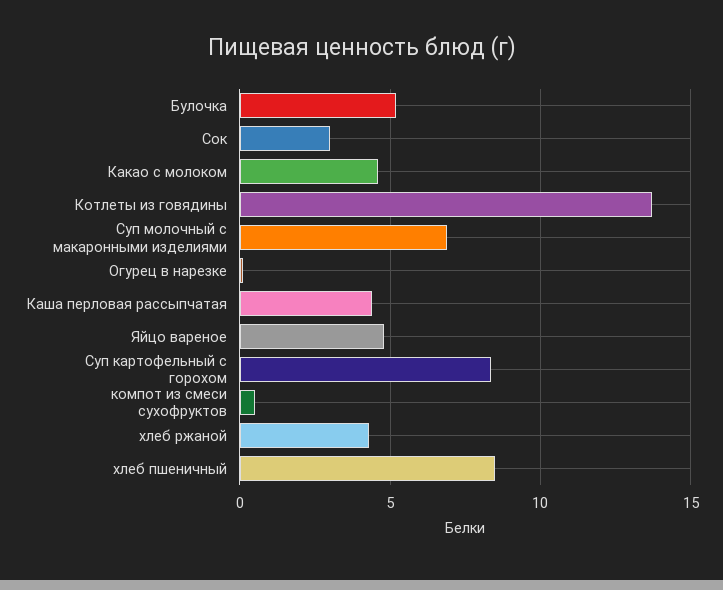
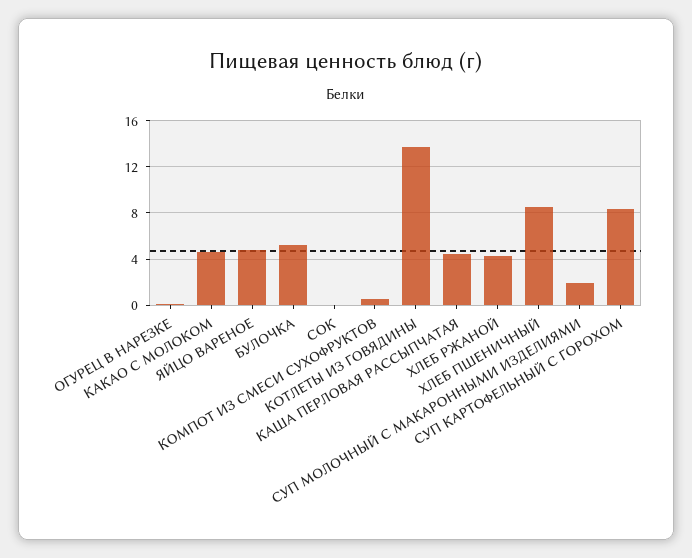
Сок: 3 -> 0
Суп молочный с макаронными изделиями: 7 -> 2

